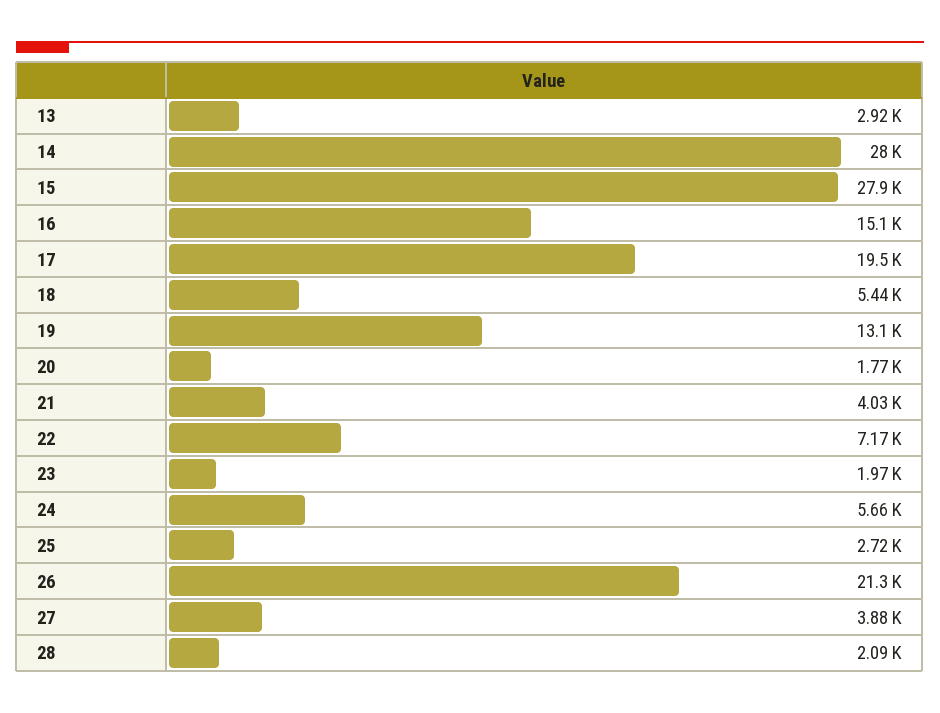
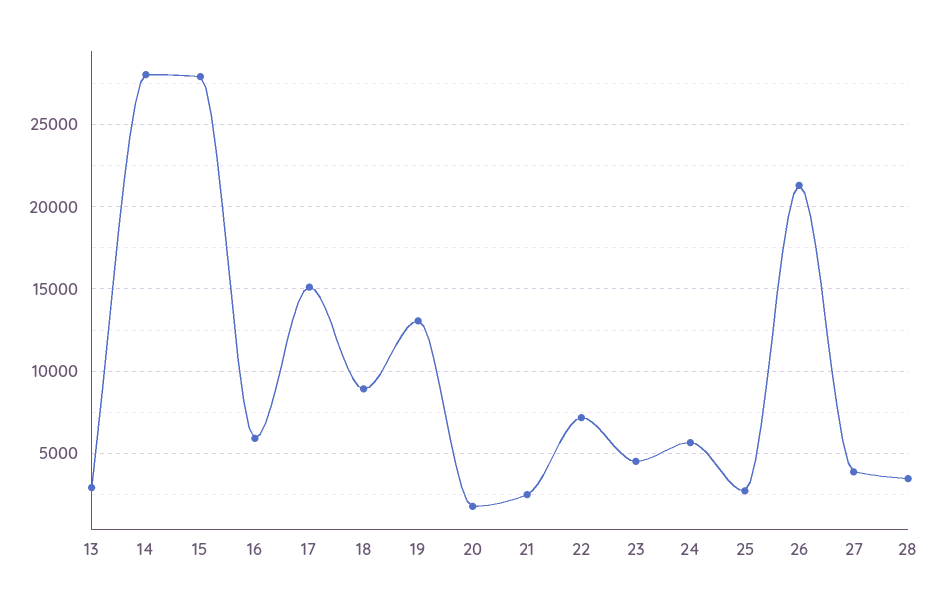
16: 15100 -> 6000
17: 19500 -> 15000
18: 5440 -> 9000
21: 4030 -> 2500
23: 1970 -> 4500
28: 2090 -> 3500

